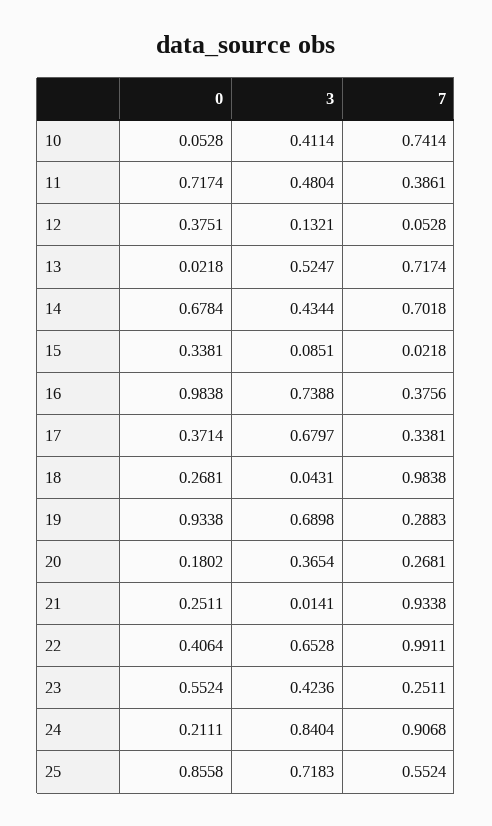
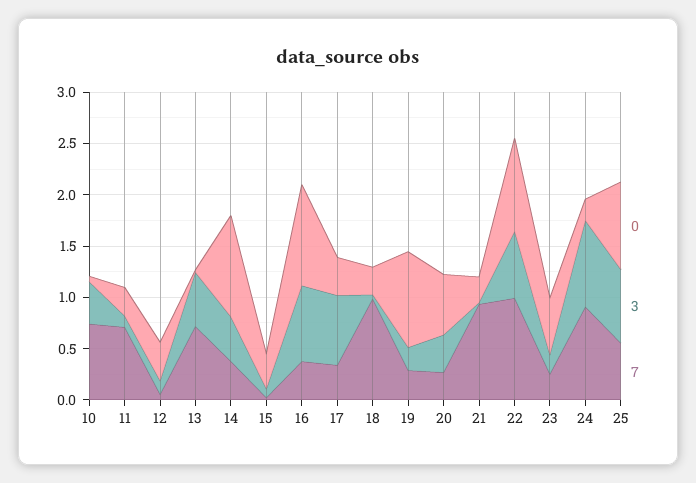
0, 11: 0.7174 -> 0.3
3, 11: 0.4804 -> 0.1
7, 11: 0.3861 -> 0.7
0, 14: 0.6784 -> 1
7, 14: 0.7018 -> 0.4
3, 19: 0.6898 -> 0.2
0, 20: 0.1802 -> 0.6
0, 22: 0.4064 -> 0.9
3, 23: 0.4236 -> 0.2

